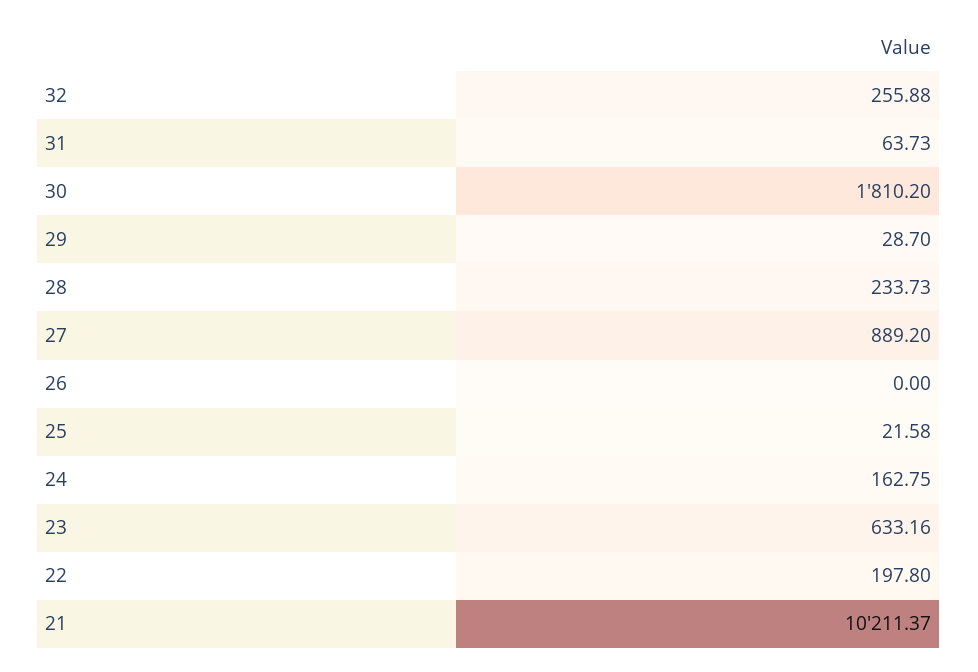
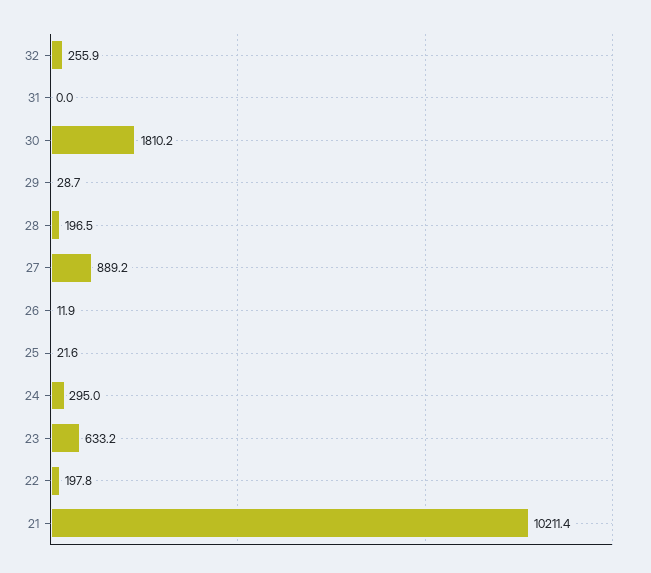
31: 63.73 -> 0
28: 233.73 -> 196.5
26: 0 -> 11.9
24: 162.75 -> 295

